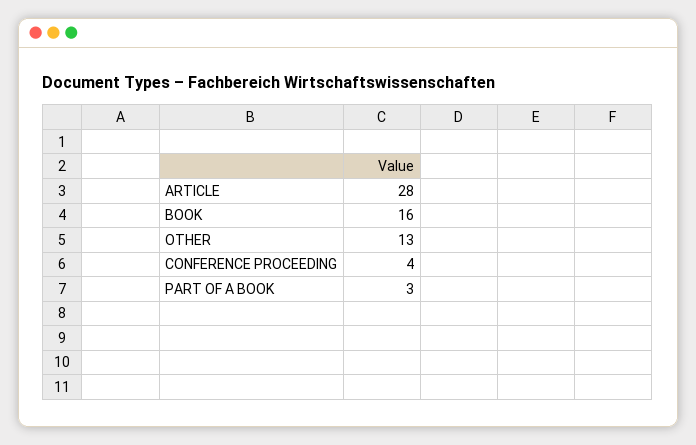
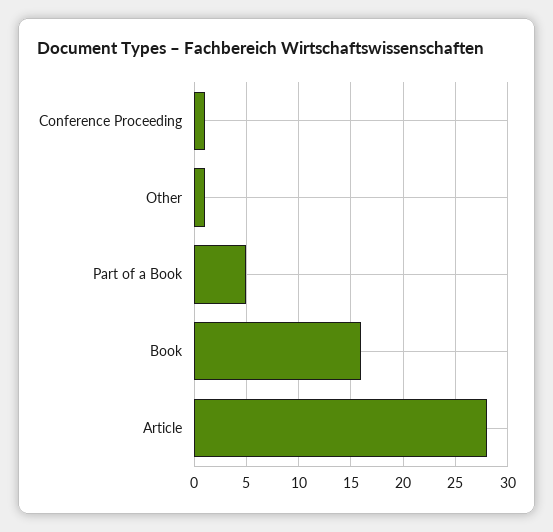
OTHER: 13 -> 1
CONFERENCE PROCEEDING: 4 -> 1
PART OF A BOOK: 3 -> 5

